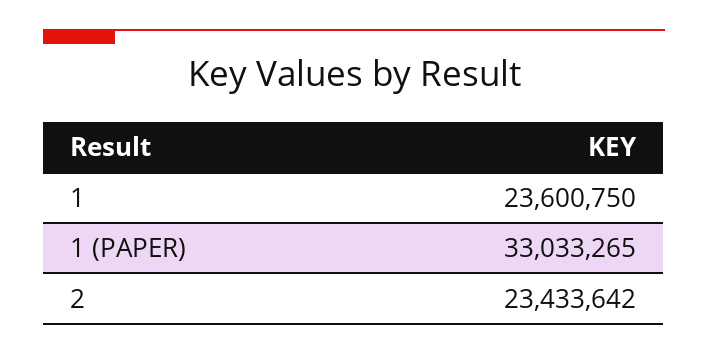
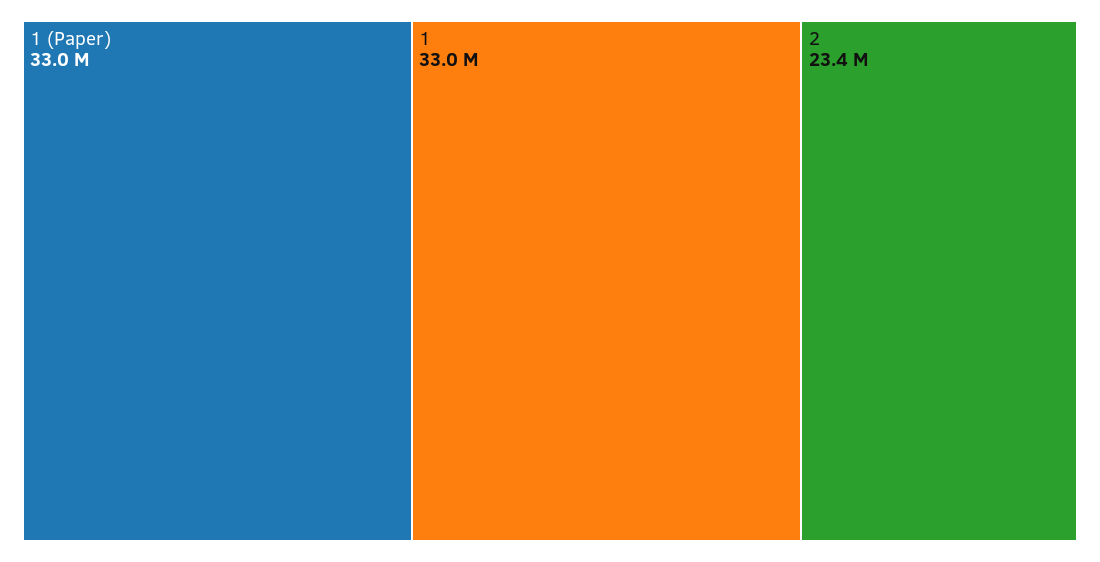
1: 23600750 -> 33000000

